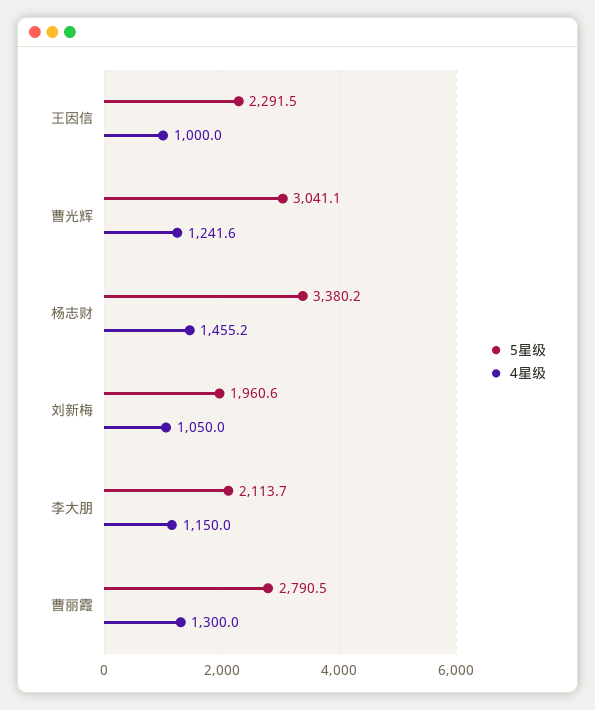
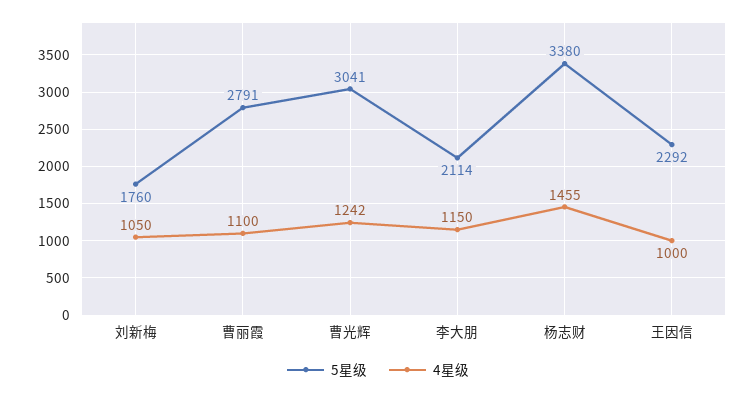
5星级, 刘新梅: 1960.6 -> 1760
4星级, 曹丽霞: 1300 -> 1100

